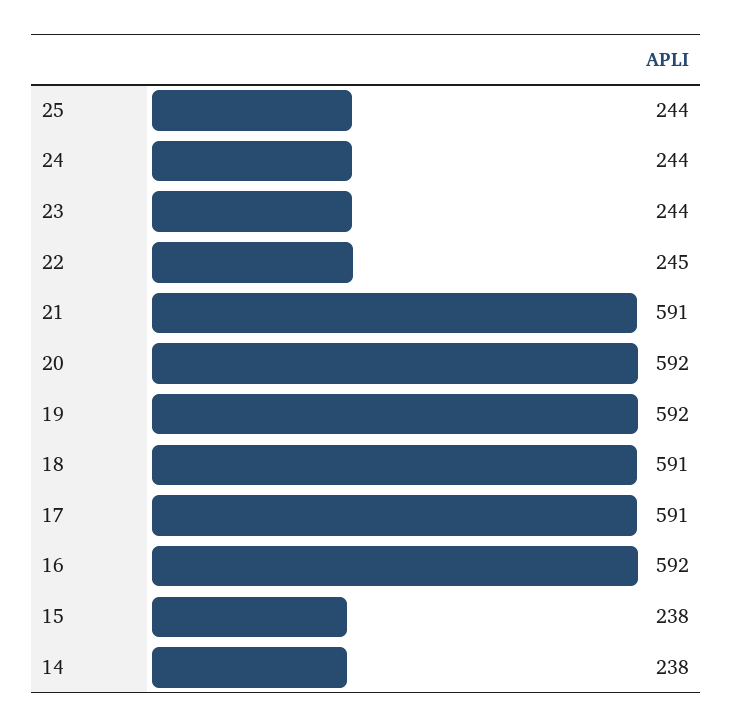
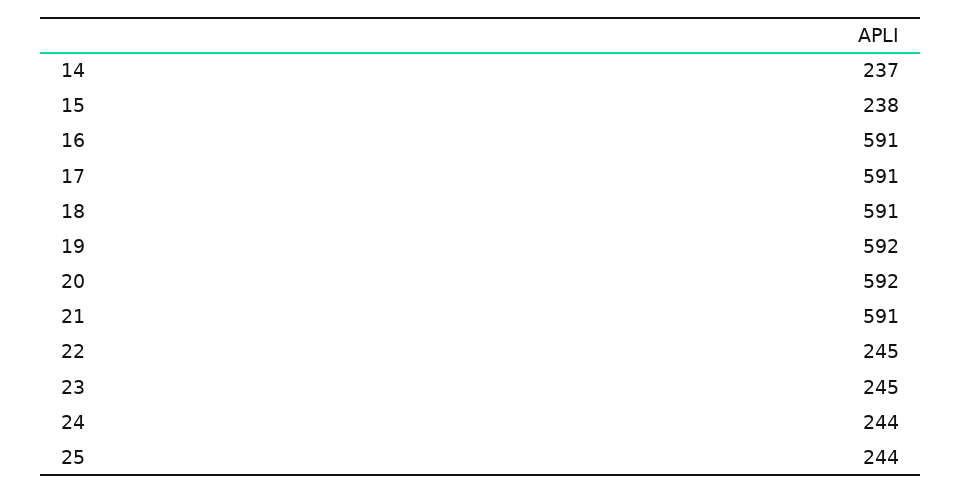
23: 244 -> 245
16: 592 -> 591
14: 238 -> 237

